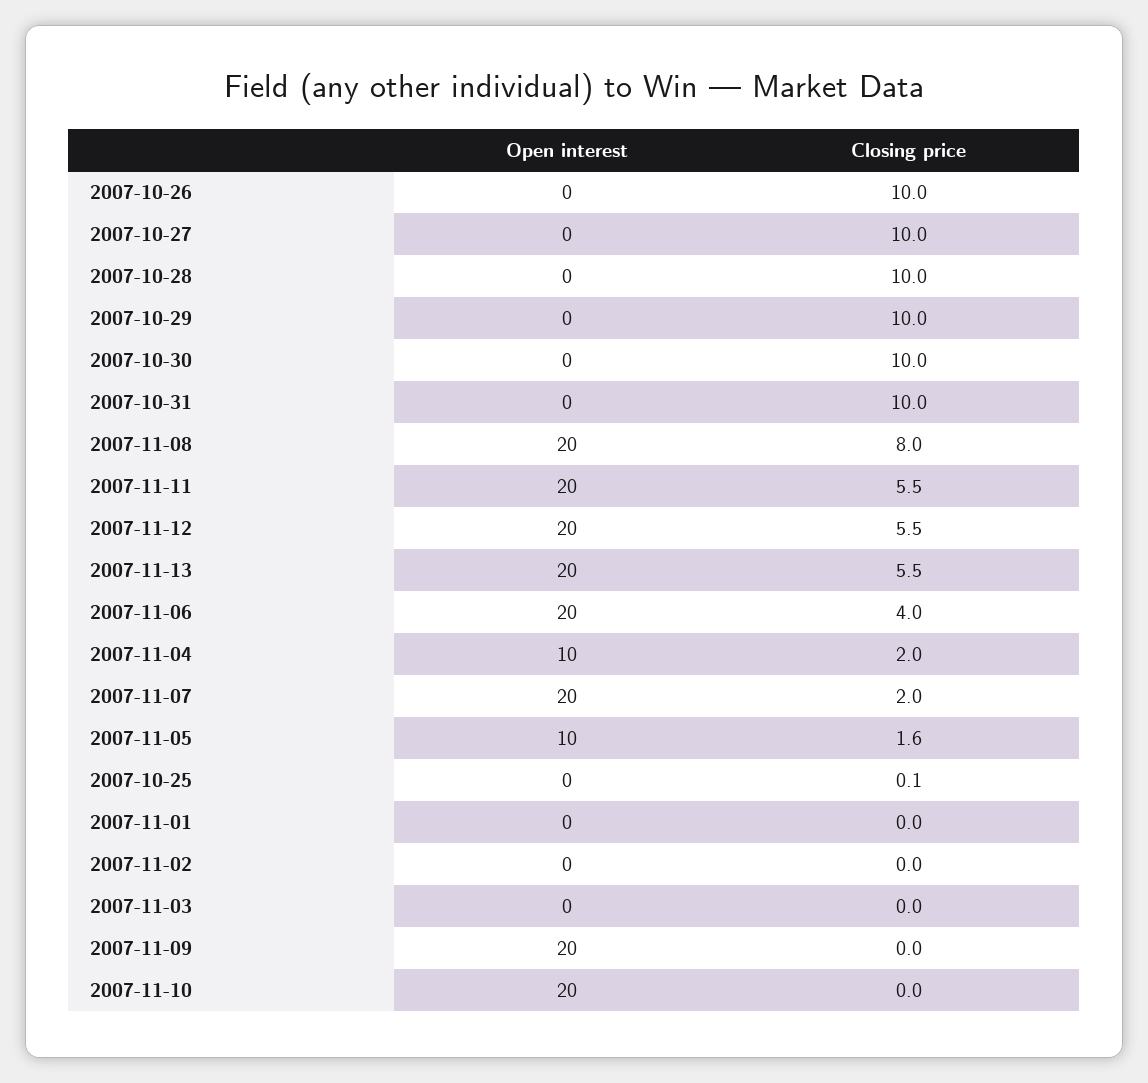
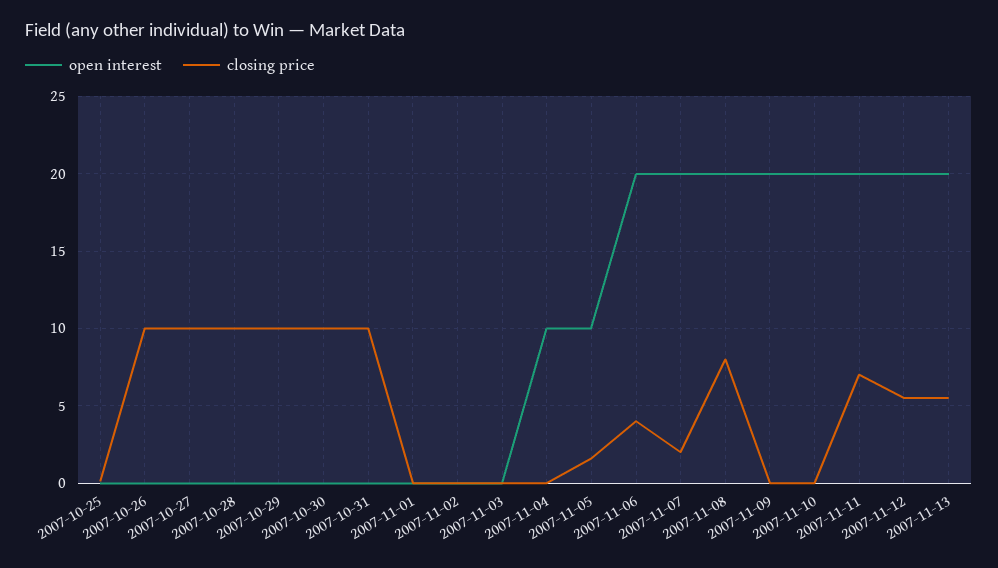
Closing price, 2007-11-11: 5.5 -> 7
Closing price, 2007-11-04: 2 -> 0

